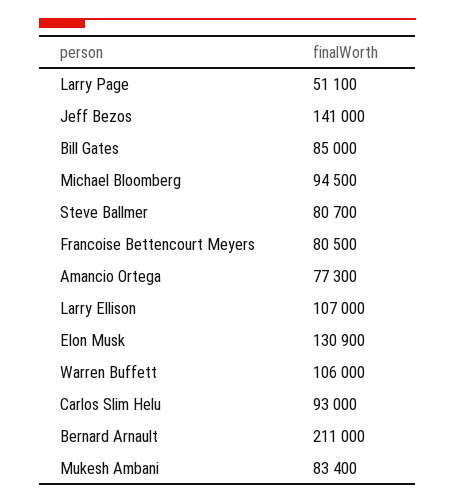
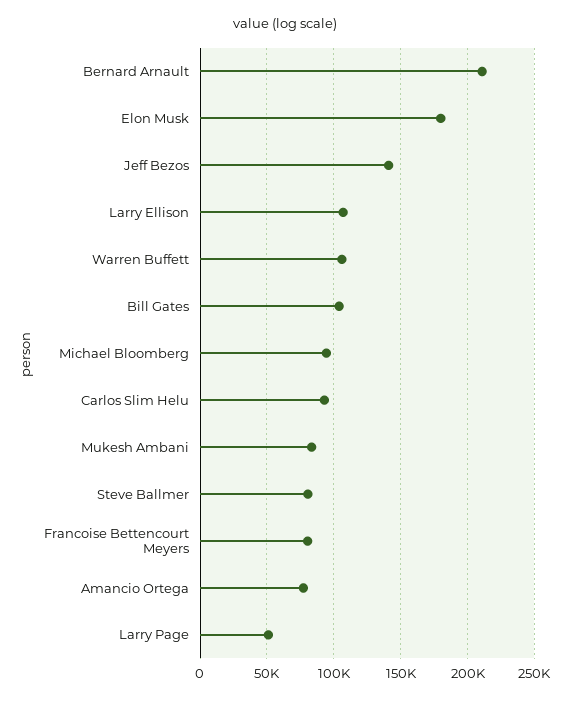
Bill Gates: 85000 -> 105000
Elon Musk: 130900 -> 180000

